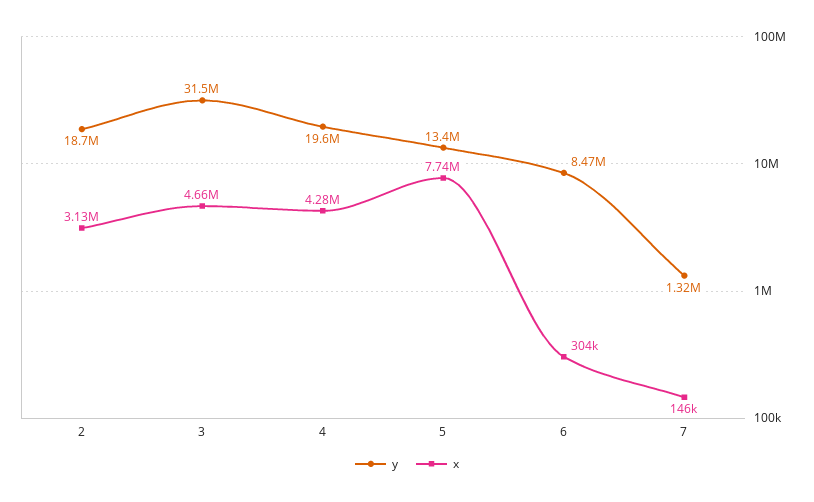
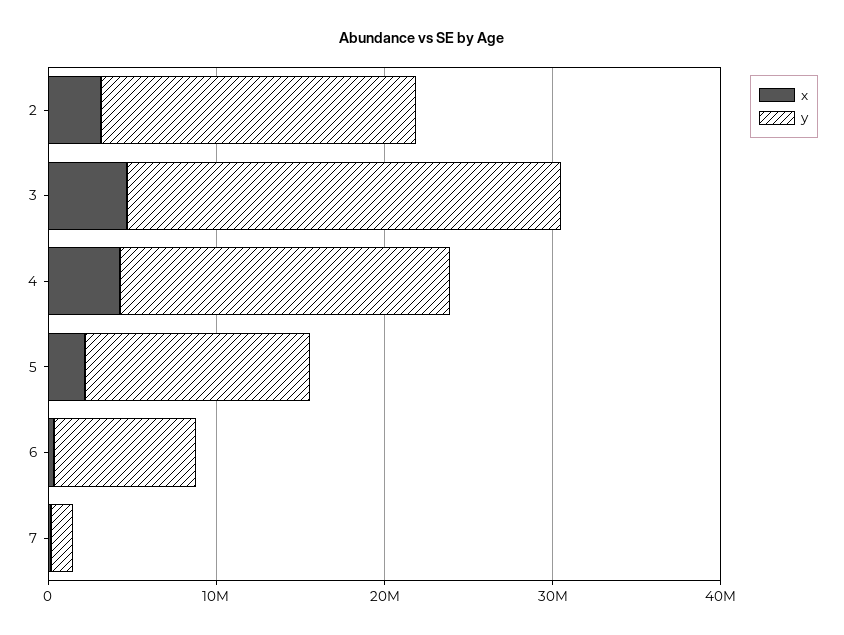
y, 3: 31500000 -> 26000000
x, 5: 7740000 -> 2000000

